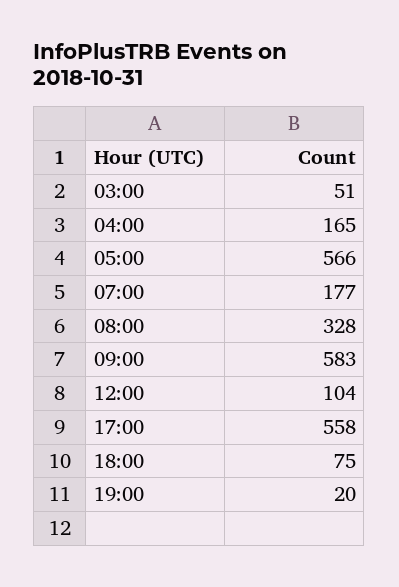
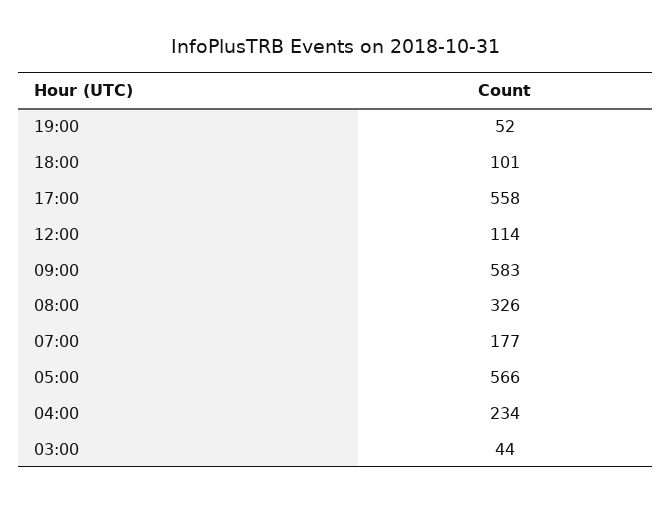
03:00: 51 -> 44
04:00: 165 -> 234
08:00: 328 -> 326
12:00: 104 -> 114
18:00: 75 -> 101
19:00: 20 -> 52

